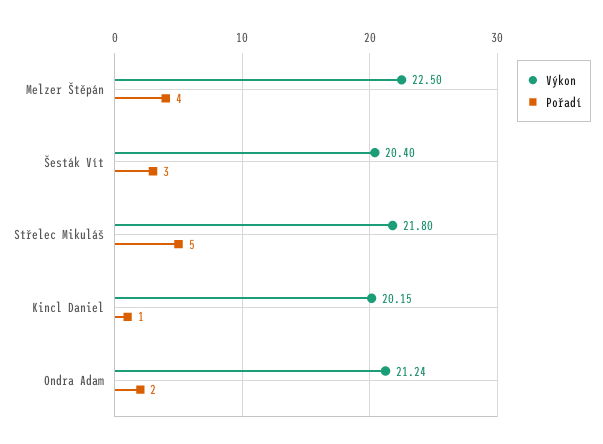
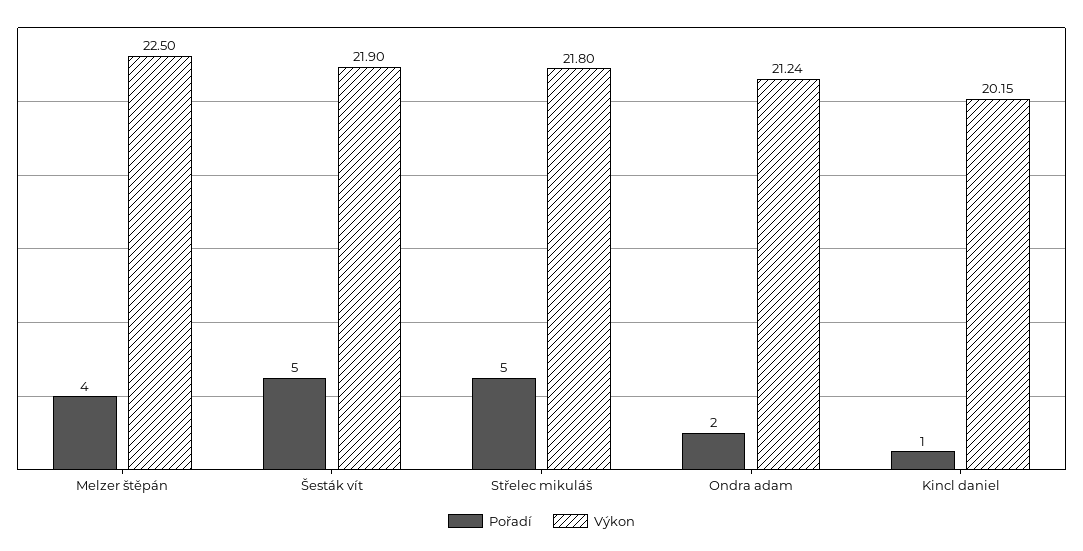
Výkon, Šesták Vít: 20.4 -> 21.9
Pořadí, Šesták Vít: 3 -> 5

